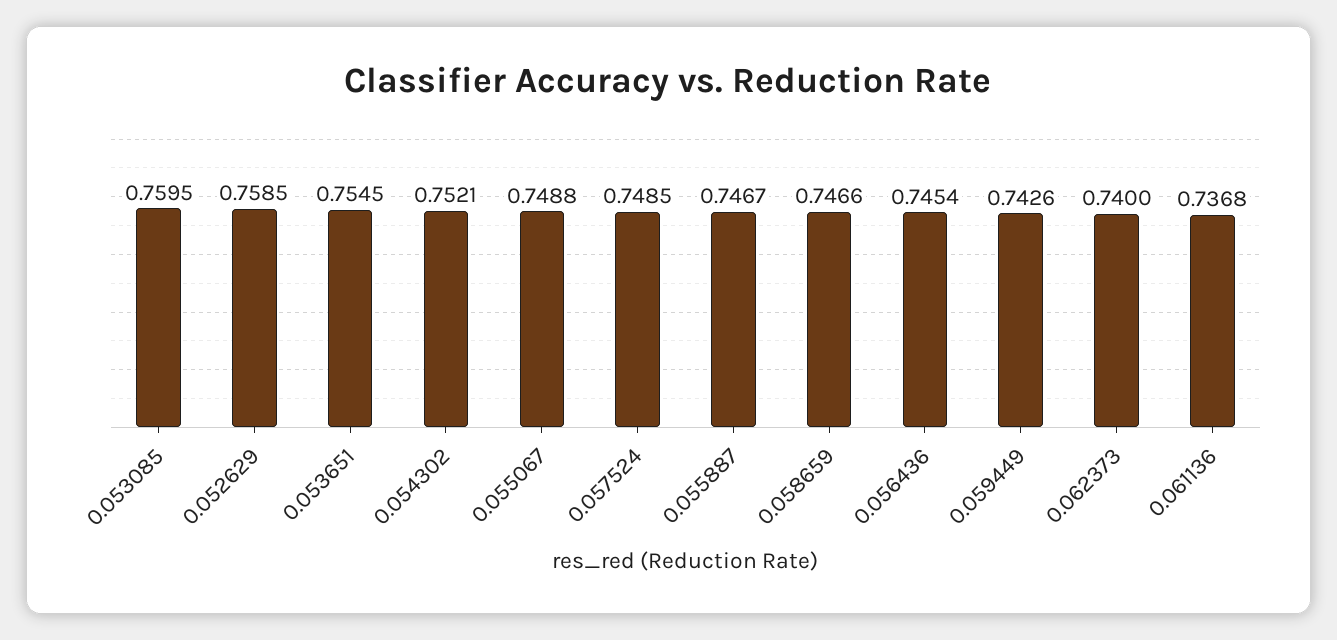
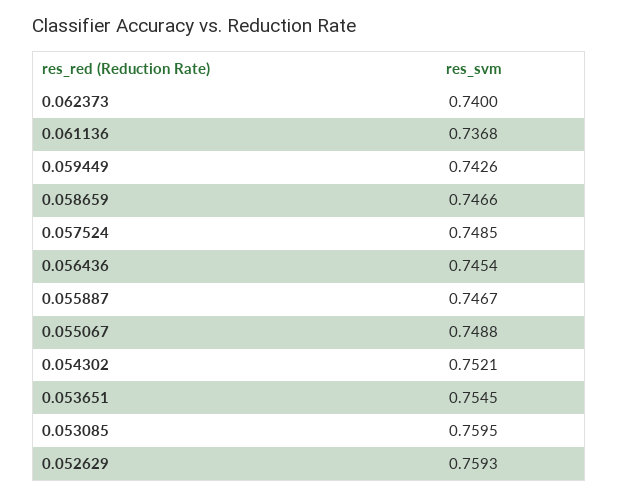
0.052629: 0.7585 -> 0.7593

